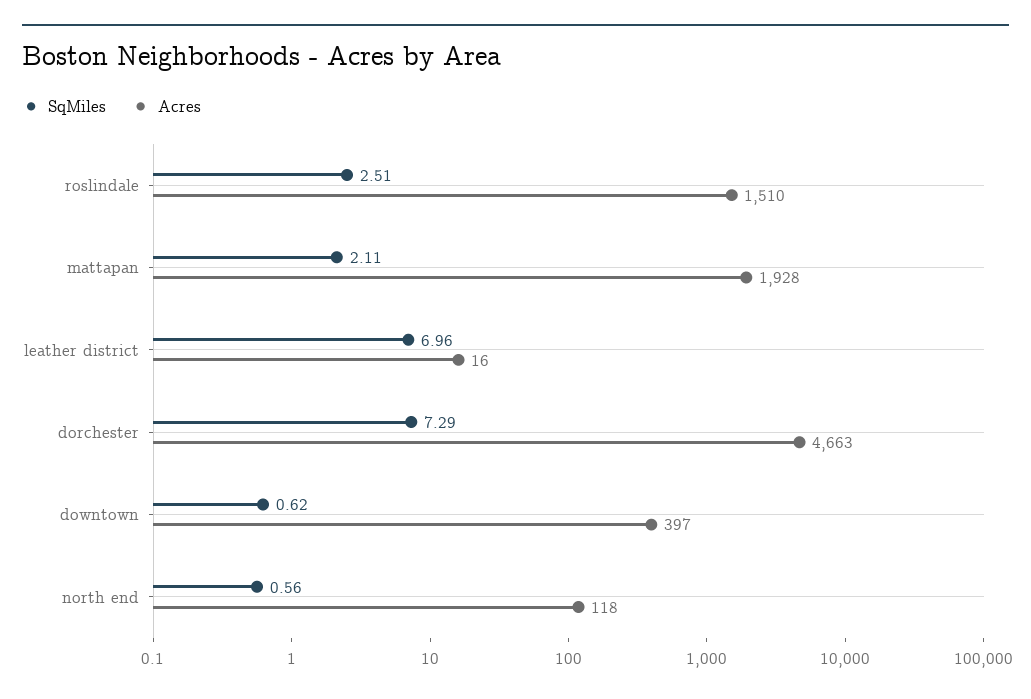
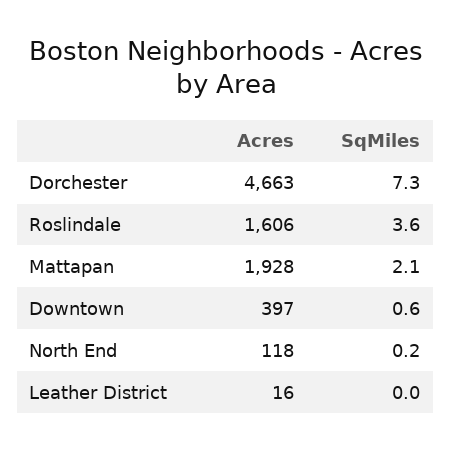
SqMiles, roslindale: 2.51 -> 3.6
Acres, roslindale: 1510 -> 1606
SqMiles, leather district: 6.96 -> 0
SqMiles, north end: 0.56 -> 0.2

